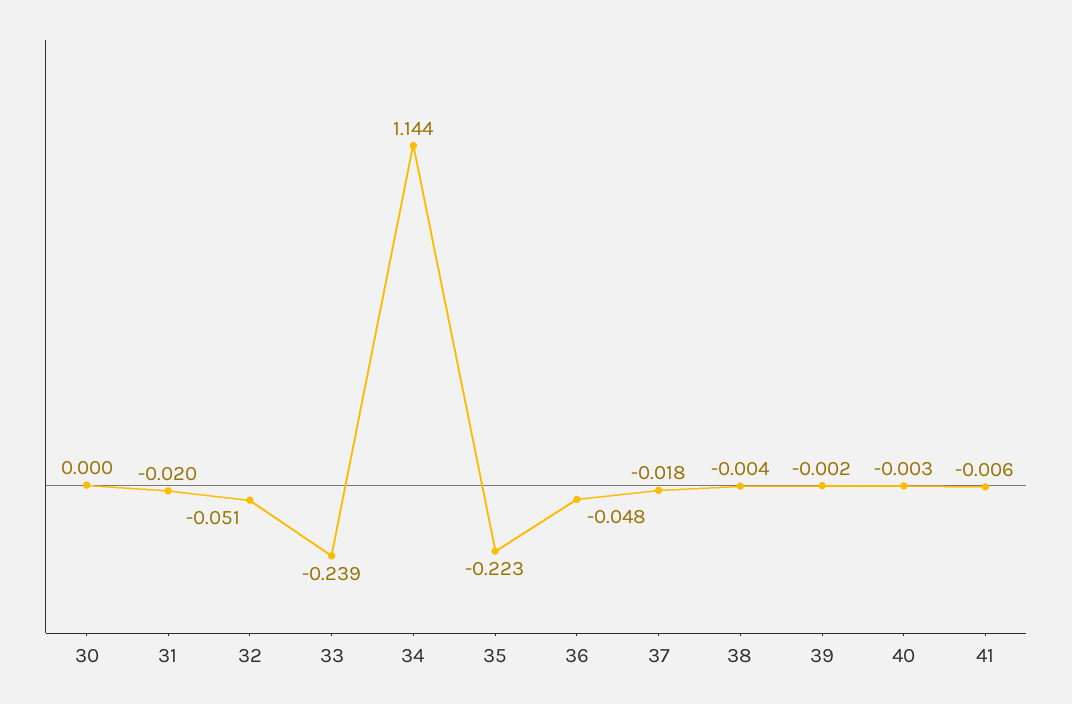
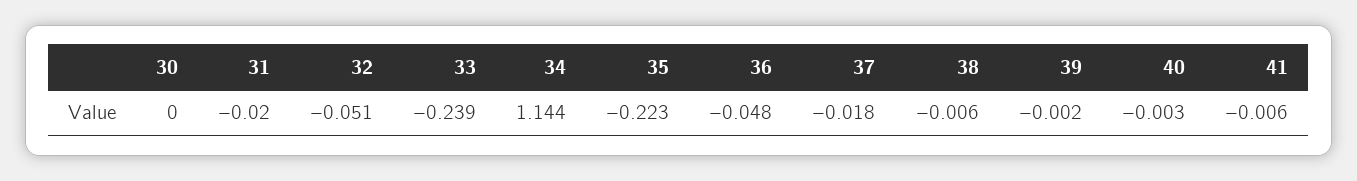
38: -0.004 -> -0.006

